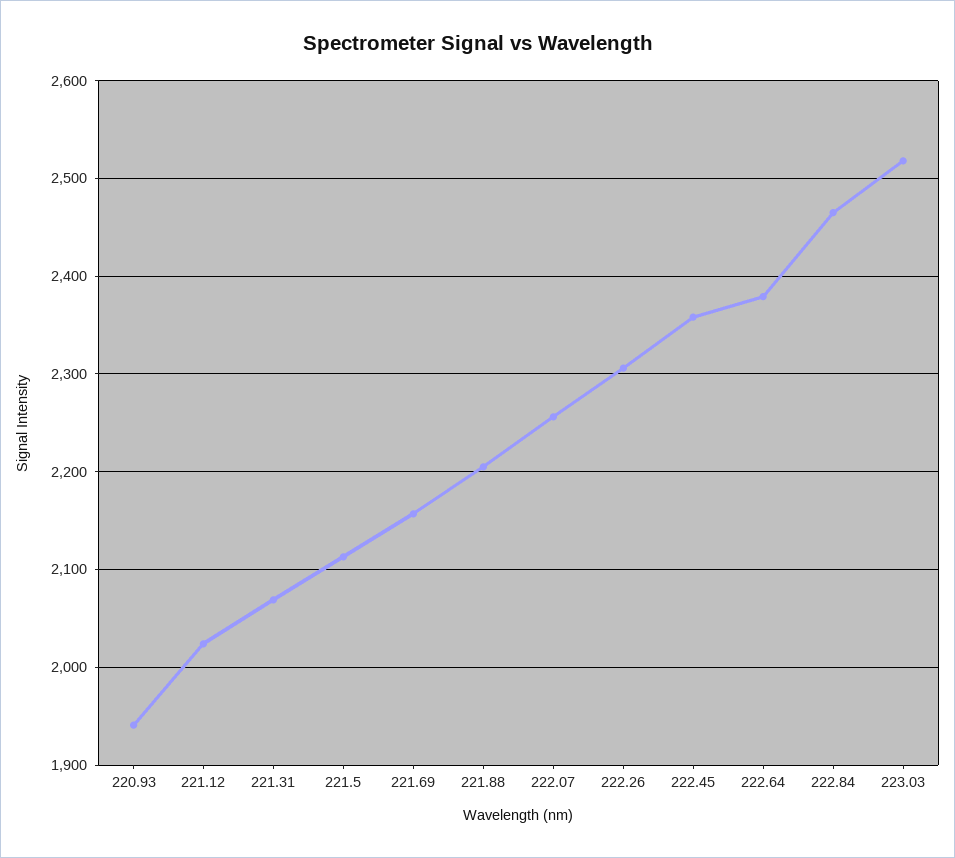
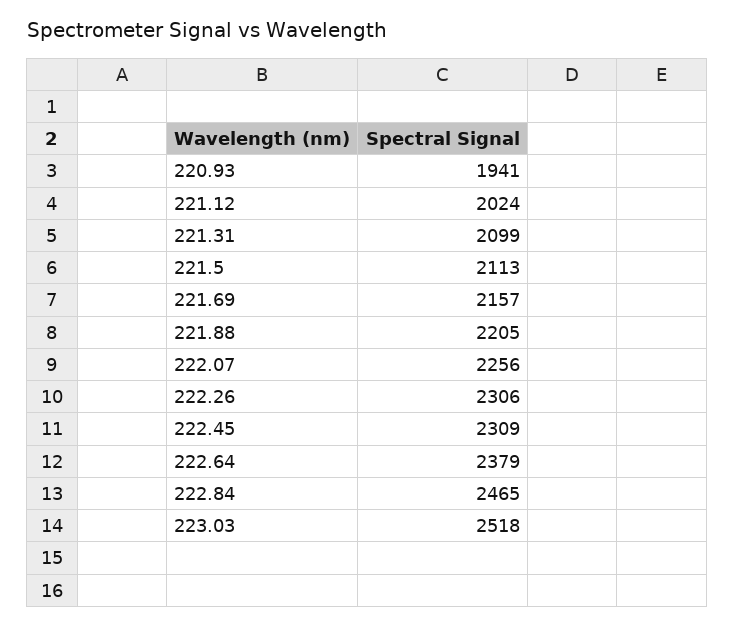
221.31: 2070 -> 2099
222.45: 2360 -> 2309

